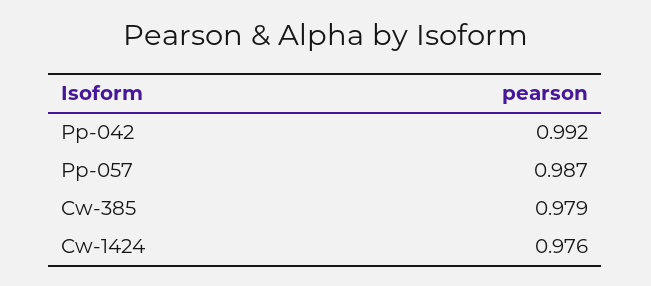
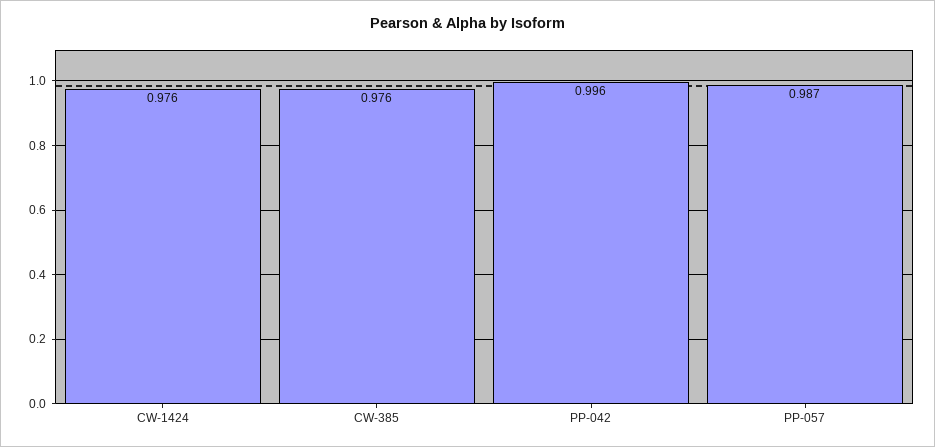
Pp-042: 0.992 -> 0.996
Cw-385: 0.979 -> 0.976

